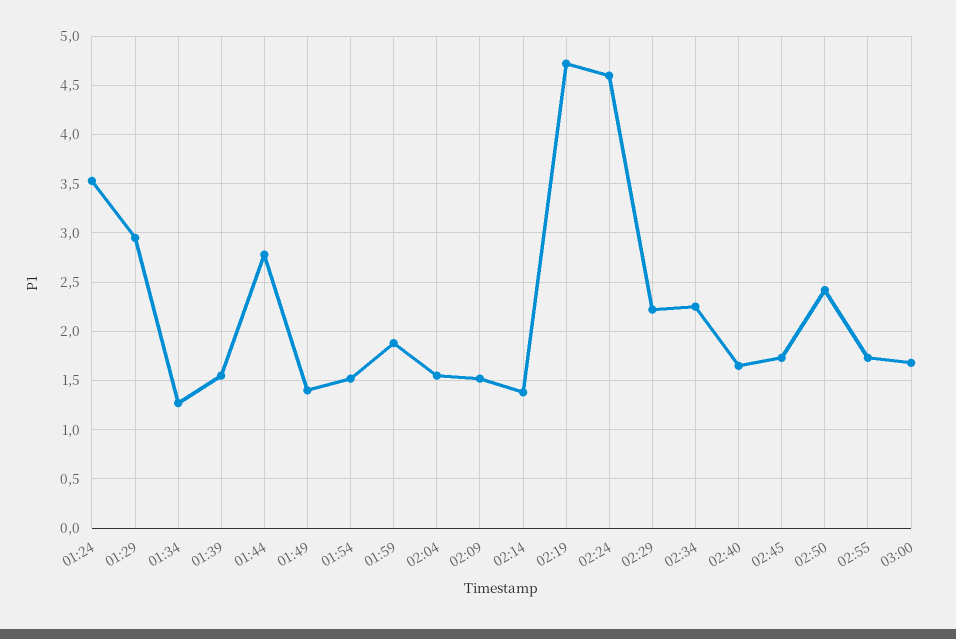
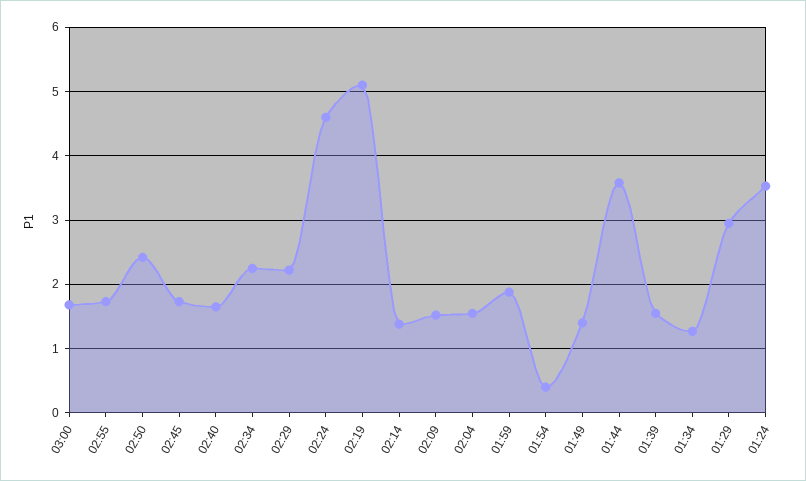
01:44: 2.8 -> 3.6
01:54: 1.5 -> 0.4
02:19: 4.7 -> 5.1

